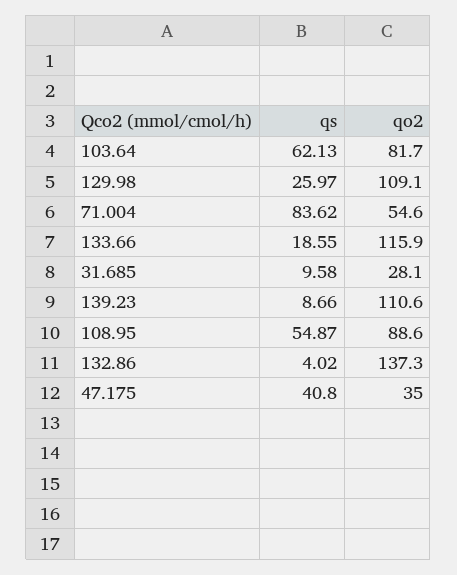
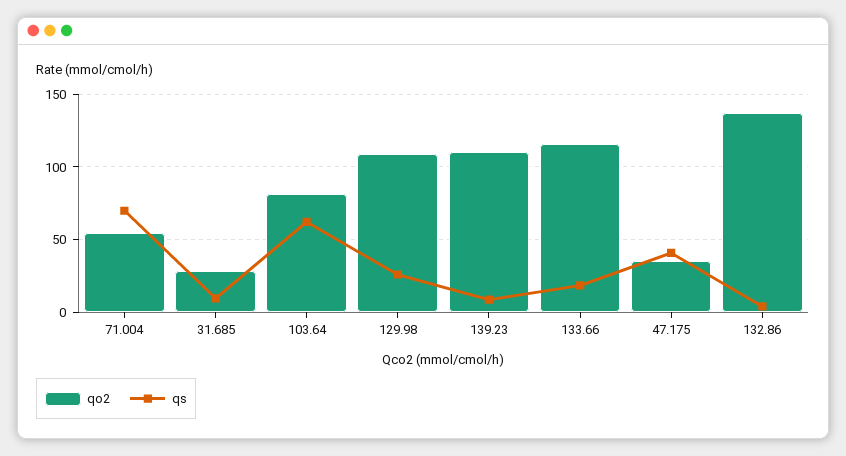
qs, 71.004: 83.62 -> 70
qs, 108.95: 54.87 -> none
qo2, 108.95: 88.6 -> none

